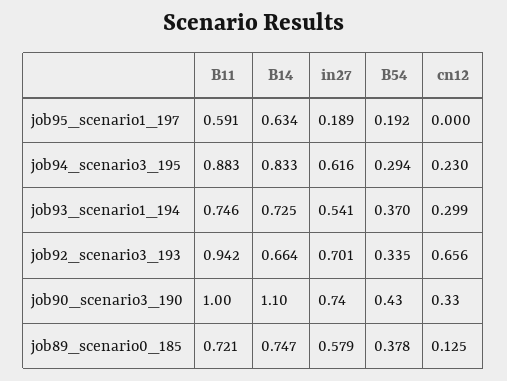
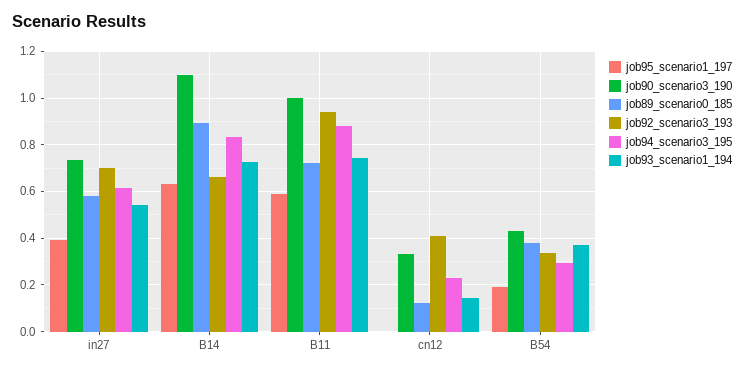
job95_scenario1_197, in27: 0.189 -> 0.4
job93_scenario1_194, cn12: 0.299 -> 0.15
job92_scenario3_193, cn12: 0.656 -> 0.4
job89_scenario0_185, B14: 0.747 -> 0.9

